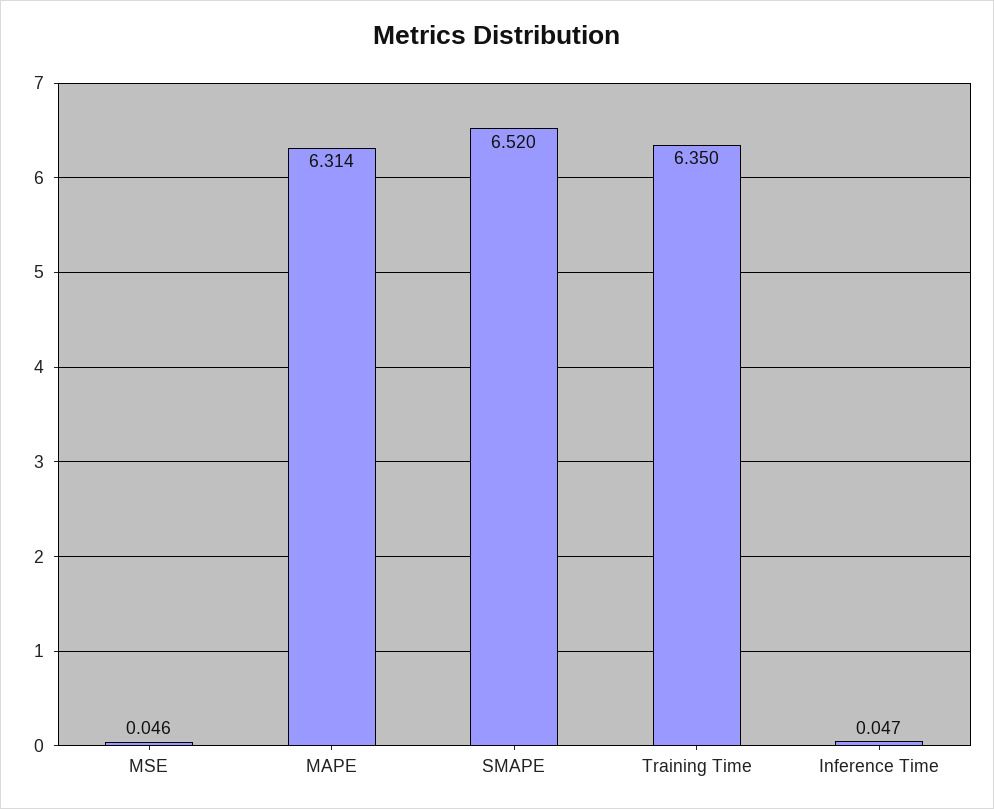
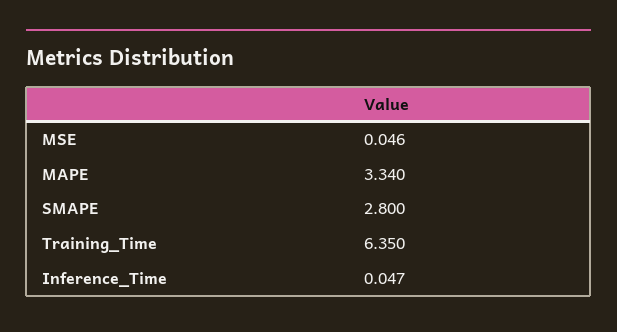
MAPE: 6.314 -> 3.34
SMAPE: 6.52 -> 2.8

